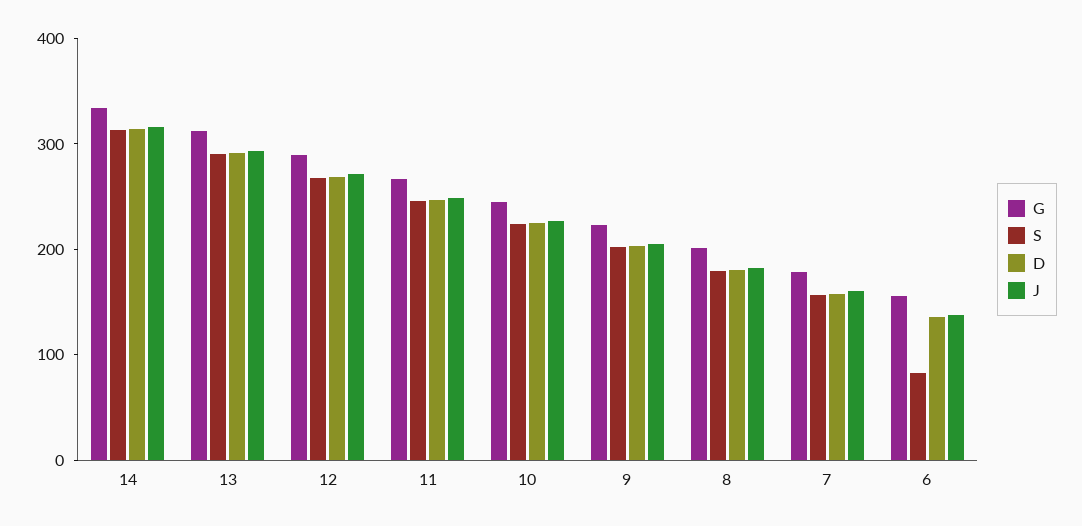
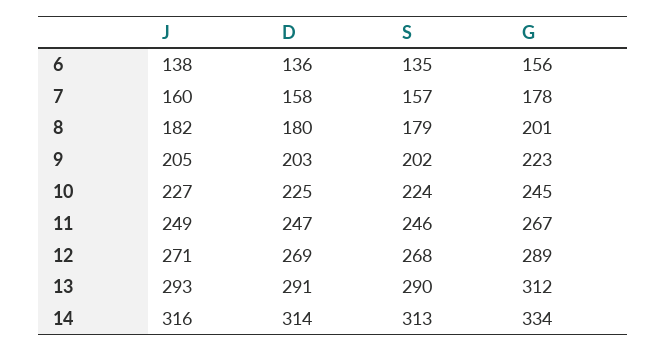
S, 6: 80 -> 135

